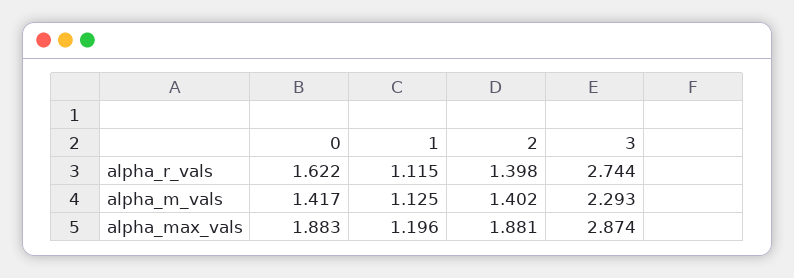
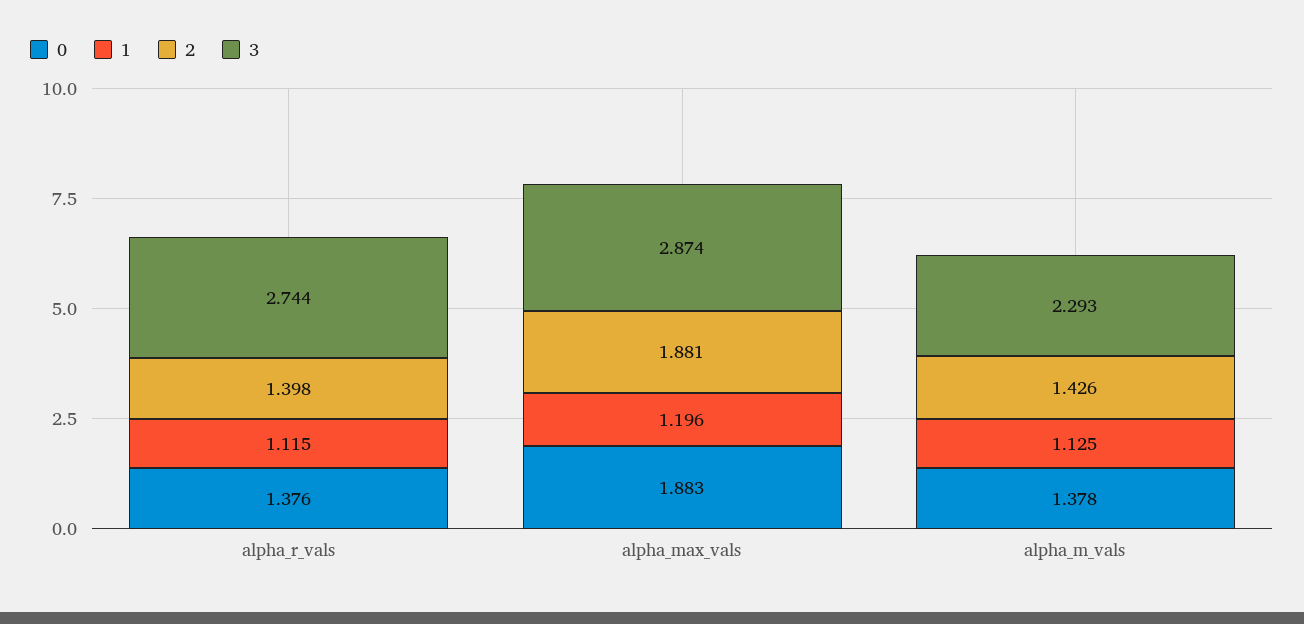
0, alpha_r_vals: 1.622 -> 1.376
0, alpha_m_vals: 1.417 -> 1.378
2, alpha_m_vals: 1.402 -> 1.426

